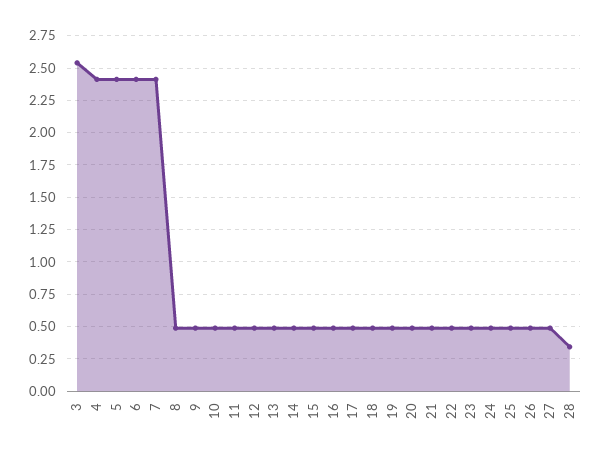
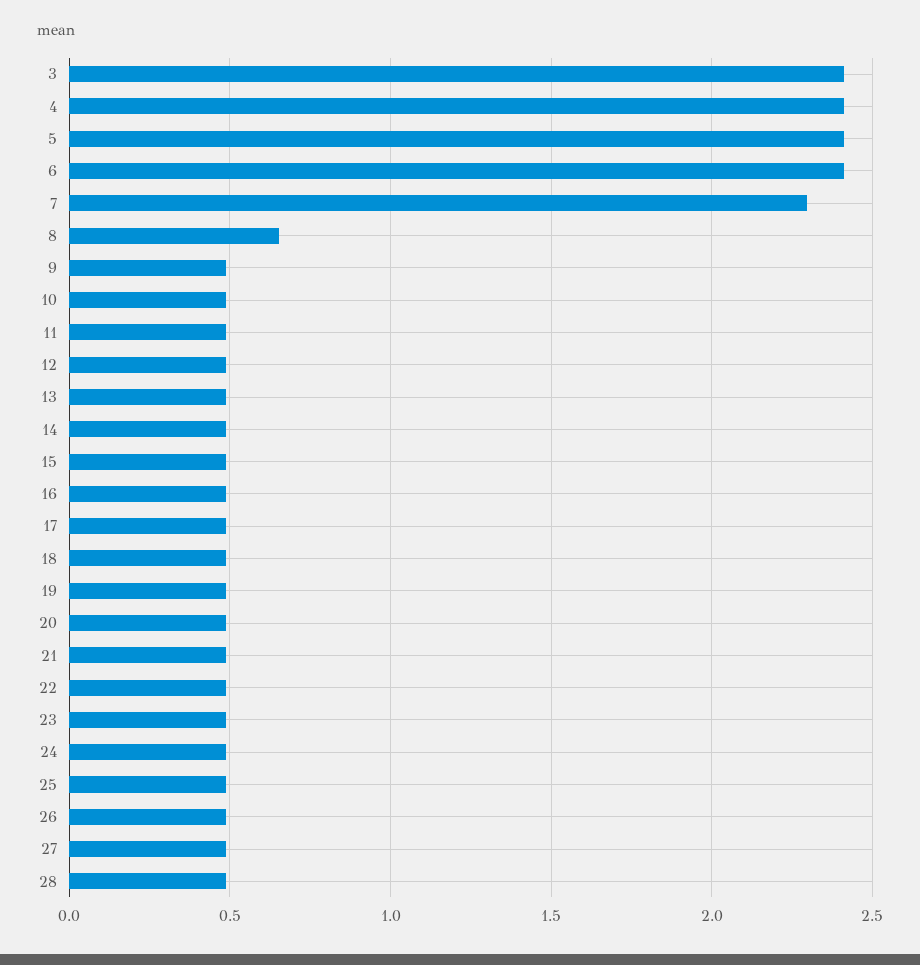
3: 2.55 -> 2.4
7: 2.4 -> 2.3
8: 0.5 -> 0.65
28: 0.35 -> 0.5

